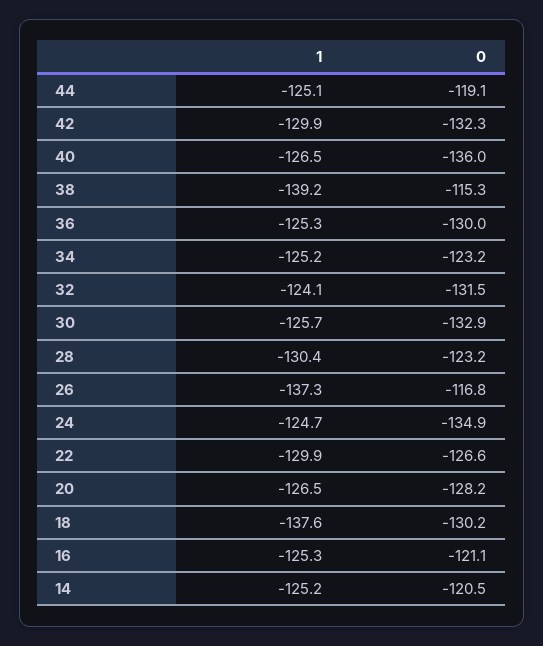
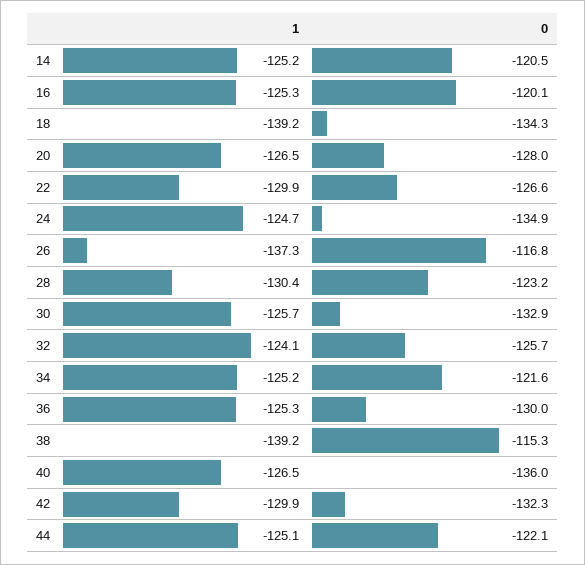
0, 44: -119.1 -> -122.1
0, 34: -123.2 -> -121.6
0, 32: -131.5 -> -125.7
0, 20: -128.2 -> -128
1, 18: -137.6 -> -139.2
0, 18: -130.2 -> -134.3
0, 16: -121.1 -> -120.1

